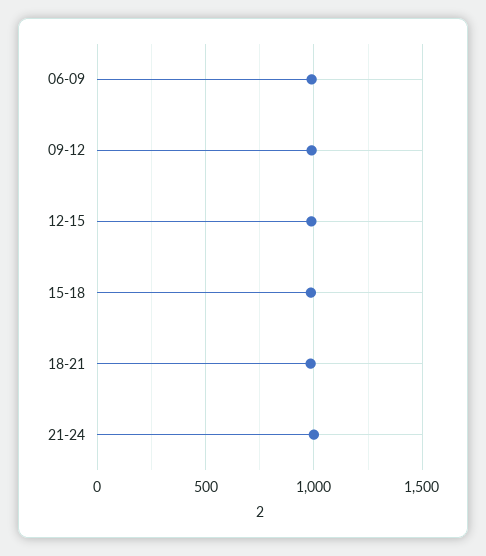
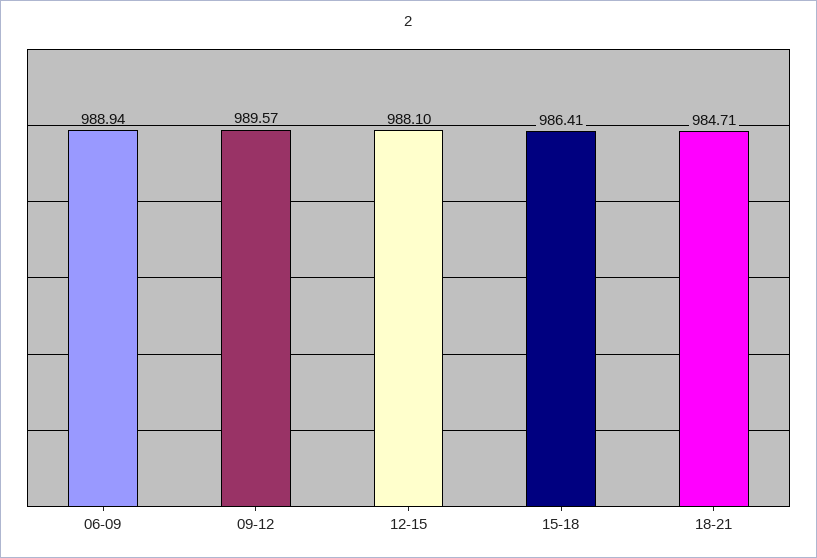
21-24: 1000 -> none

